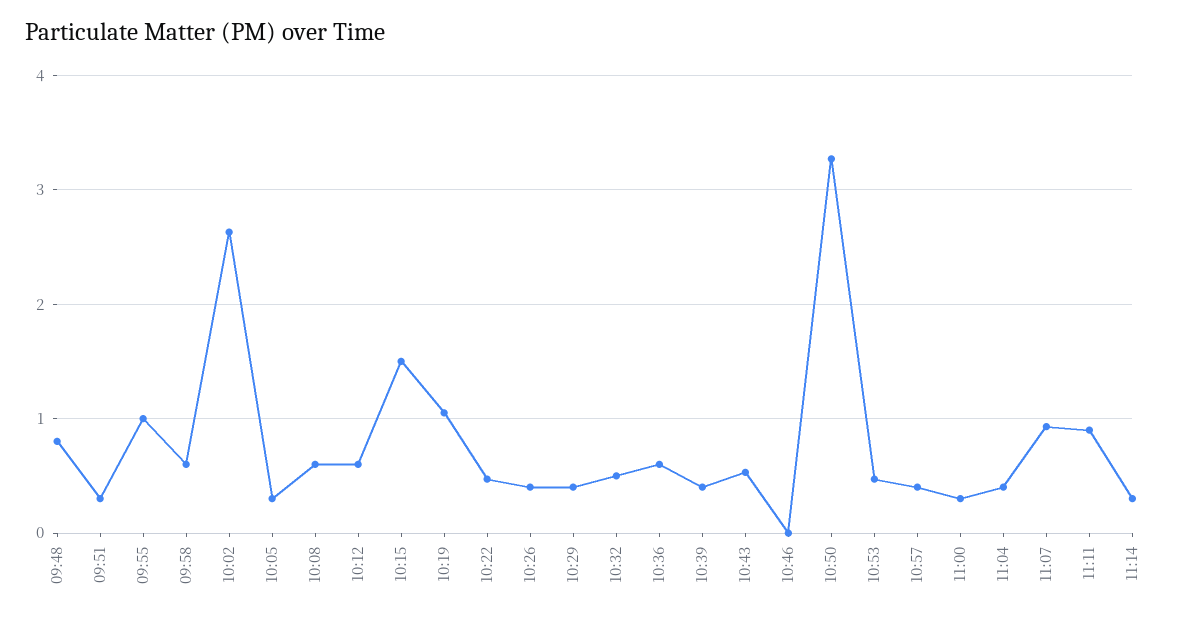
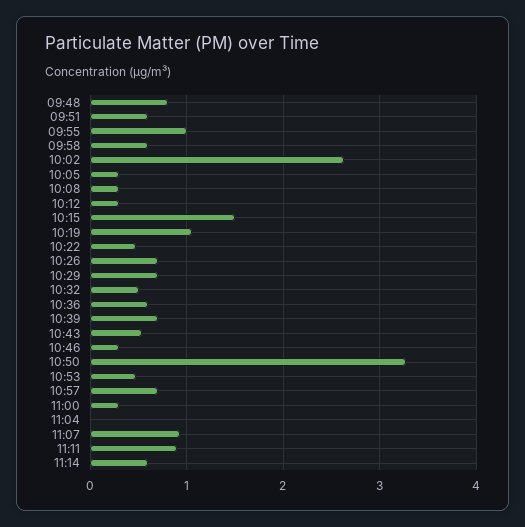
09:51: 0.3 -> 0.6
10:08: 0.6 -> 0.3
10:12: 0.6 -> 0.3
10:26: 0.4 -> 0.7
10:29: 0.4 -> 0.7
10:39: 0.4 -> 0.7
10:46: 0 -> 0.3
10:57: 0.4 -> 0.7
11:04: 0.4 -> 0
11:14: 0.3 -> 0.6

